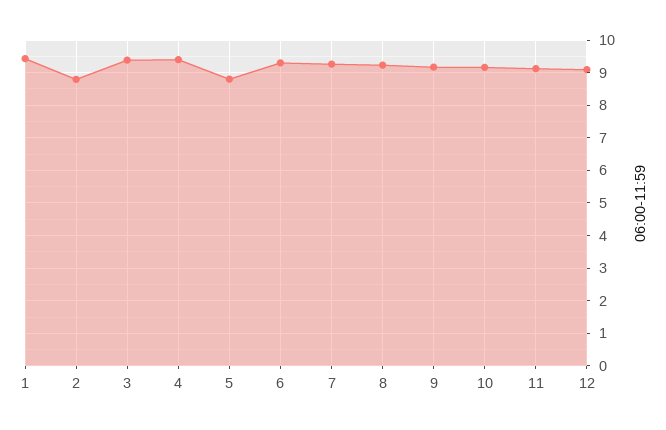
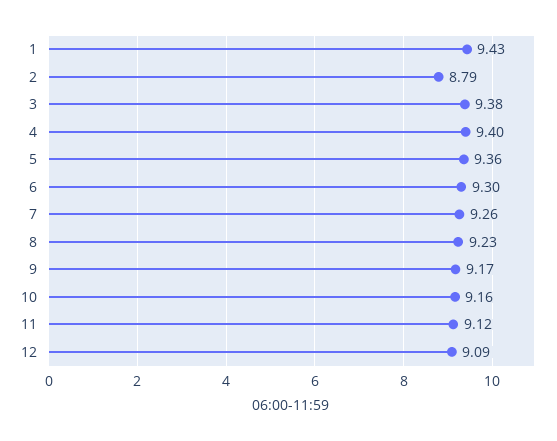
5: 8.8 -> 9.36

